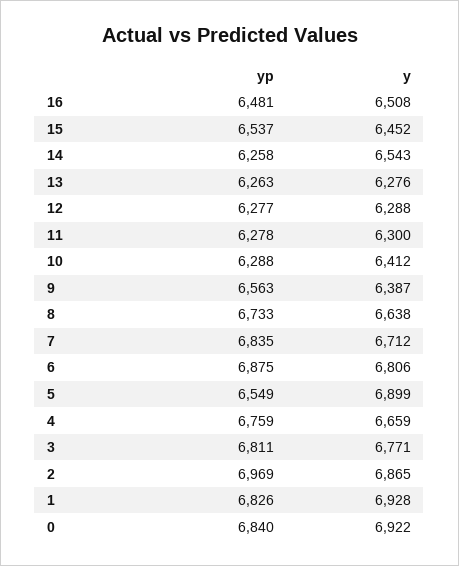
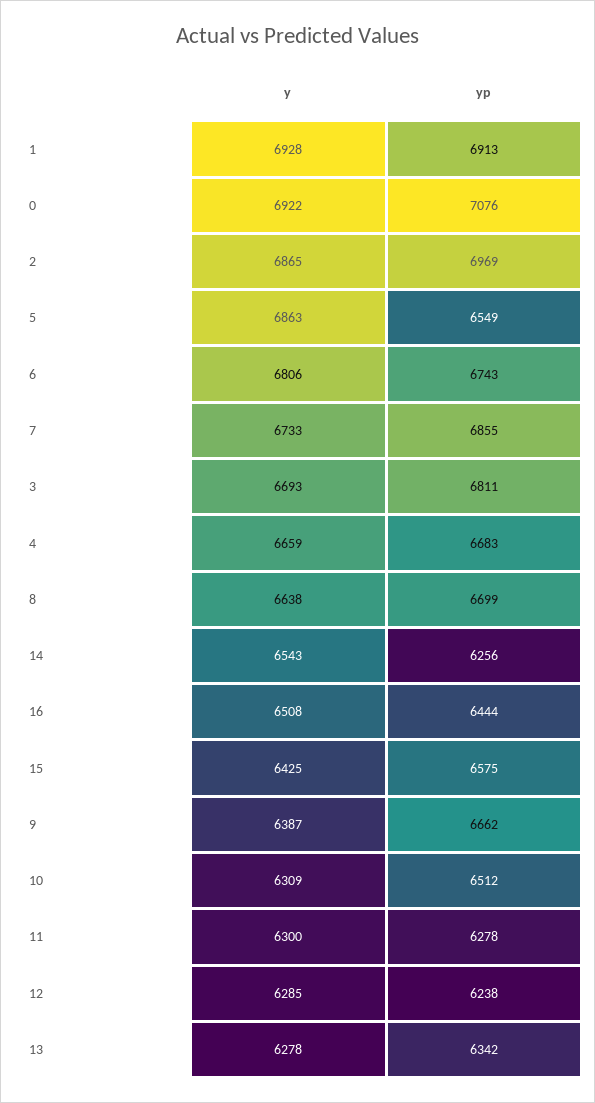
yp, 16: 6481 -> 6444
yp, 15: 6537 -> 6575
y, 15: 6452 -> 6425
yp, 14: 6258 -> 6256
yp, 13: 6263 -> 6342
y, 13: 6276 -> 6278
yp, 12: 6277 -> 6238
y, 12: 6288 -> 6285
yp, 10: 6288 -> 6512
y, 10: 6412 -> 6309
yp, 9: 6563 -> 6662
yp, 8: 6733 -> 6699
yp, 7: 6835 -> 6855
y, 7: 6712 -> 6733
yp, 6: 6875 -> 6743
y, 5: 6899 -> 6863
yp, 4: 6759 -> 6683
y, 3: 6771 -> 6693
yp, 1: 6826 -> 6913
yp, 0: 6840 -> 7076

